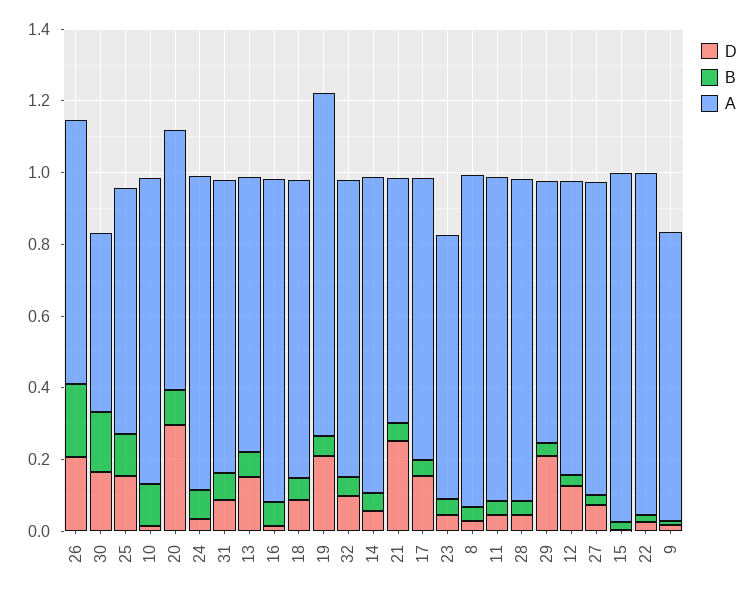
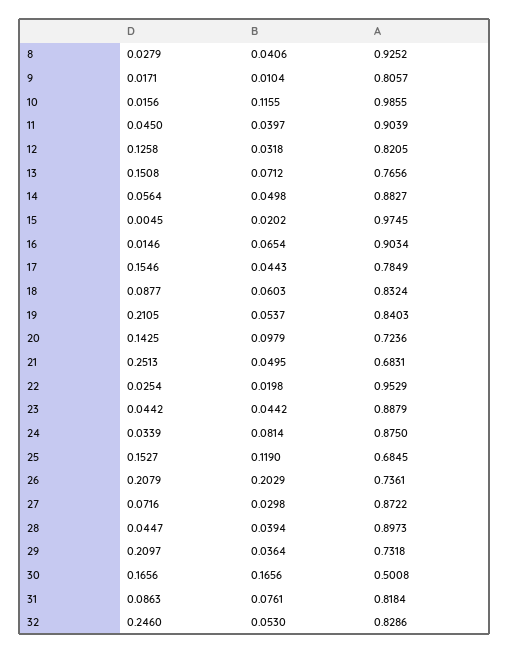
A, 10: 0.85 -> 0.9855
D, 20: 0.3 -> 0.1425
A, 19: 0.95 -> 0.8403
D, 32: 0.1 -> 0.246
A, 23: 0.75 -> 0.8879

